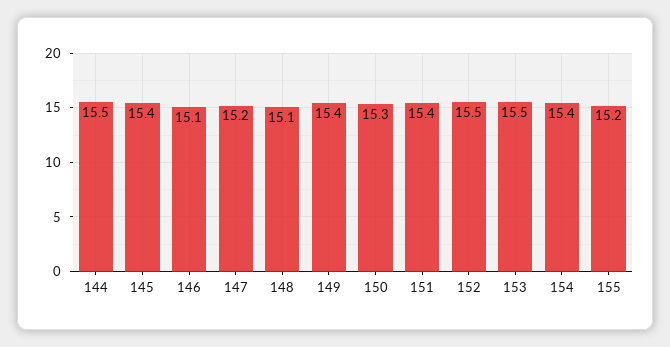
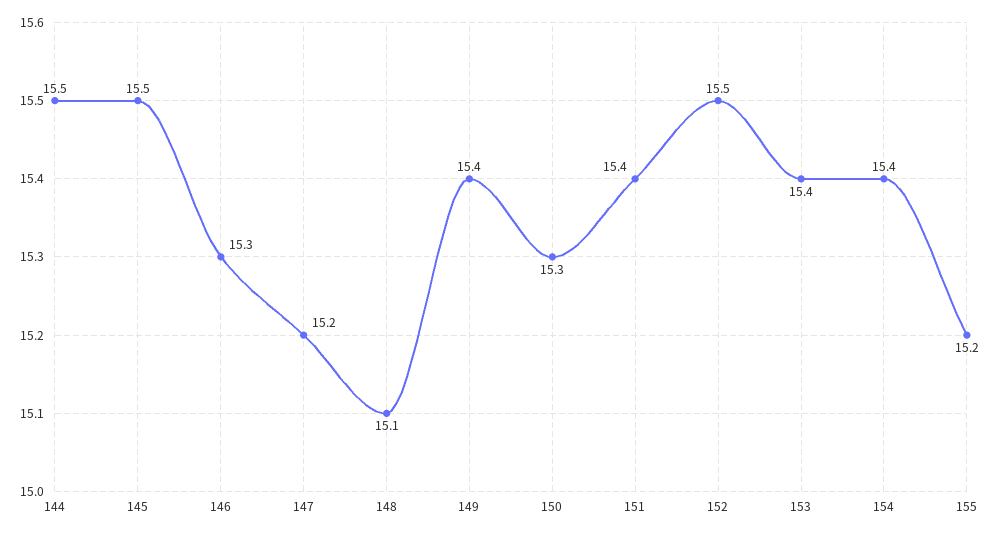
145: 15.4 -> 15.5
146: 15.1 -> 15.3
153: 15.5 -> 15.4

